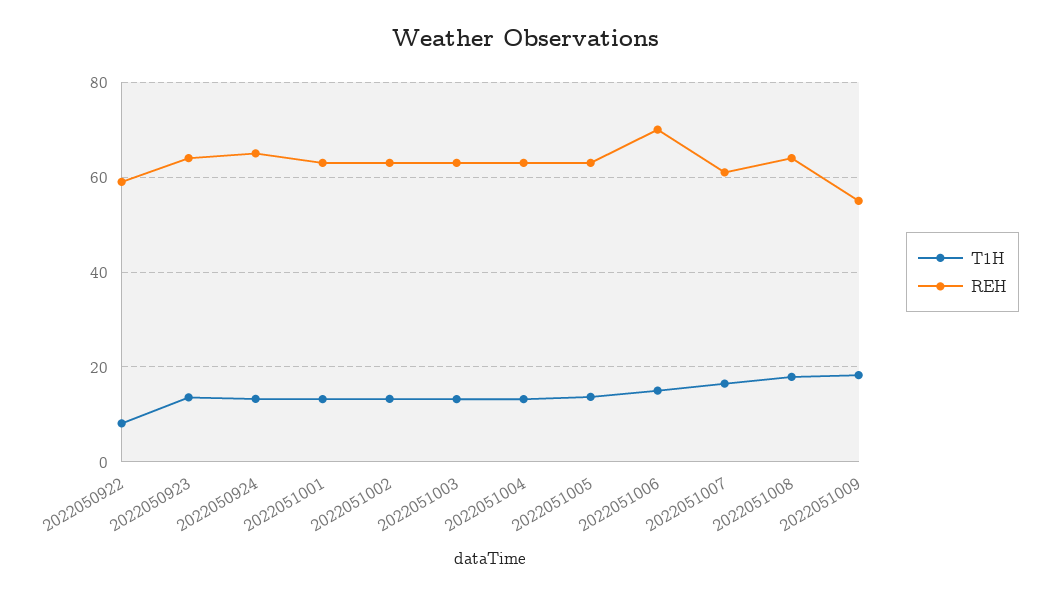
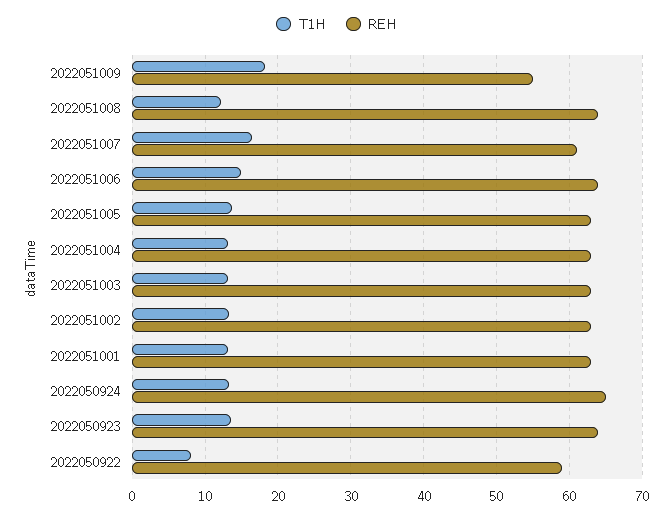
REH, 2022051006: 70 -> 64
T1H, 2022051008: 18 -> 12

